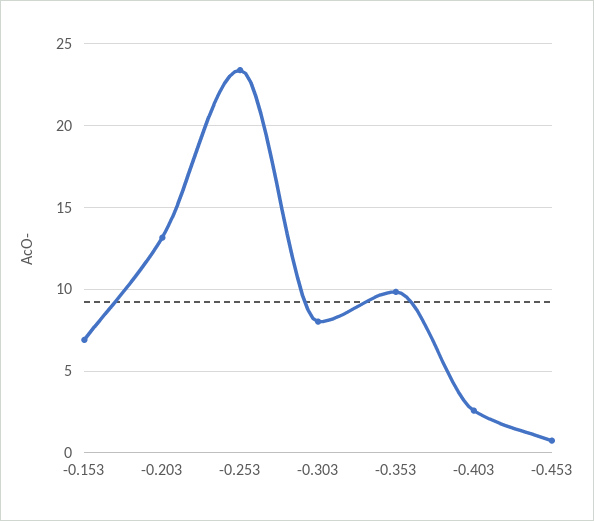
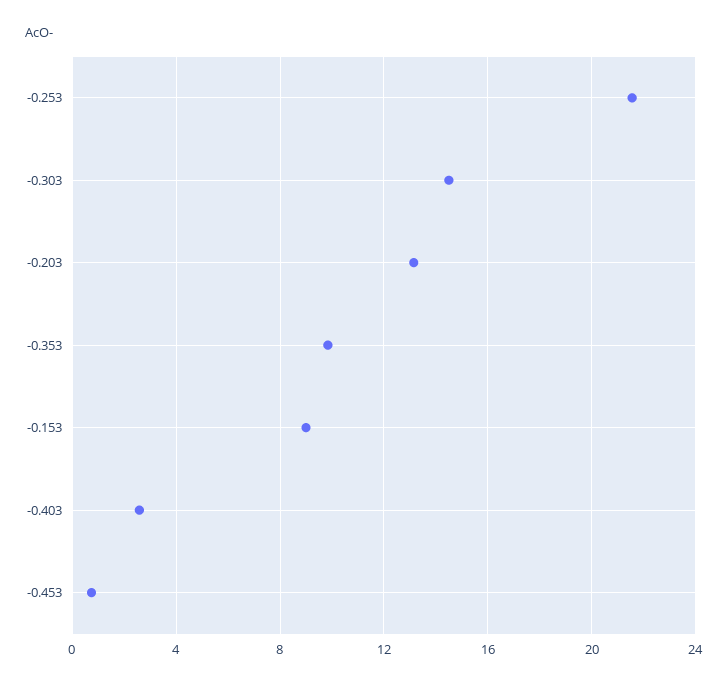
-0.153: 7 -> 9
-0.253: 23.5 -> 21.5
-0.303: 8 -> 14.5

